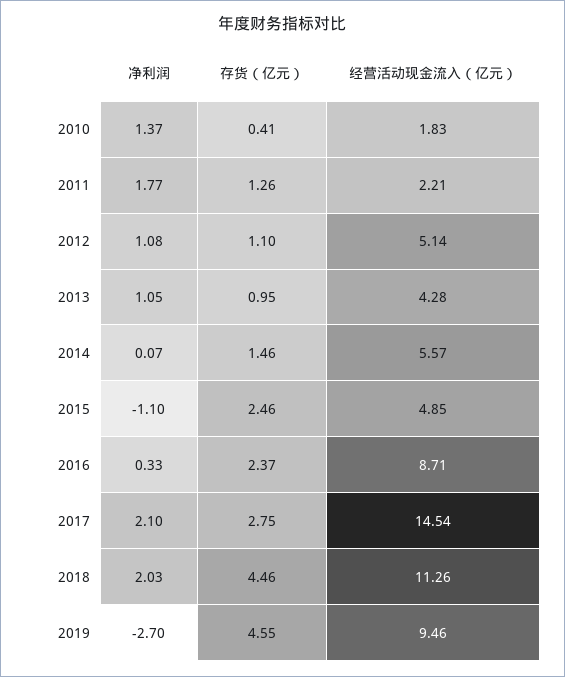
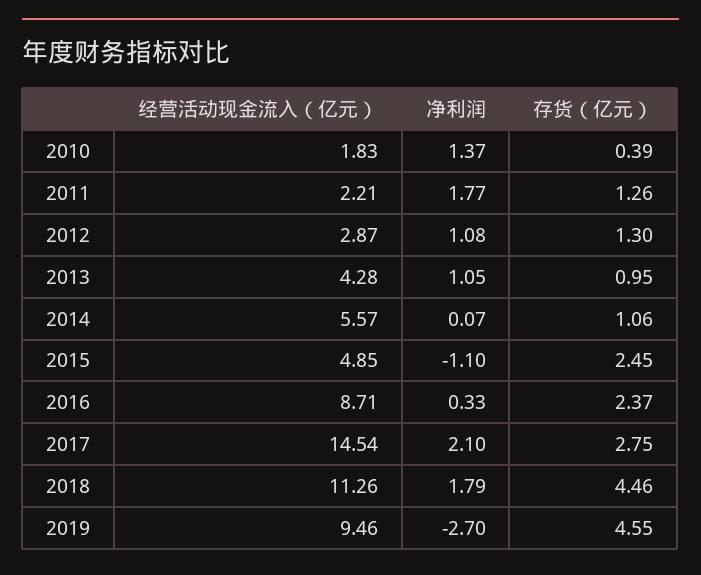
存货（亿元）, 2010: 0.41 -> 0.39
存货（亿元）, 2012: 1.1 -> 1.3
经营活动现金流入（亿元）, 2012: 5.14 -> 2.87
存货（亿元）, 2014: 1.46 -> 1.06
存货（亿元）, 2015: 2.46 -> 2.45
净利润, 2018: 2.03 -> 1.79

